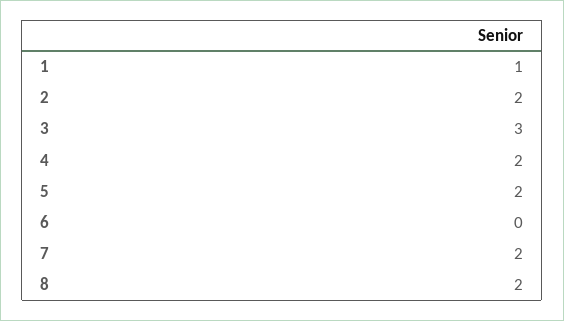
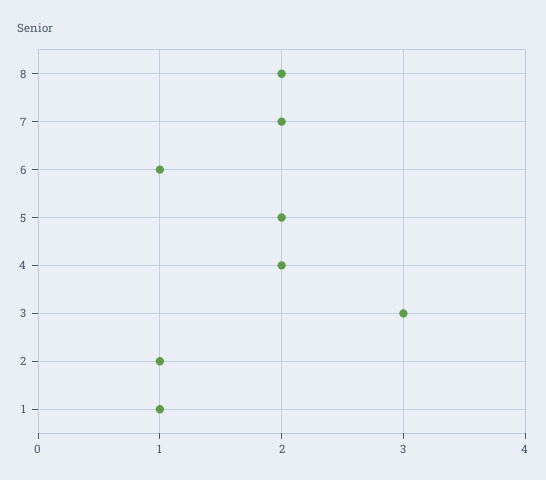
2: 2 -> 1
6: 0 -> 1

